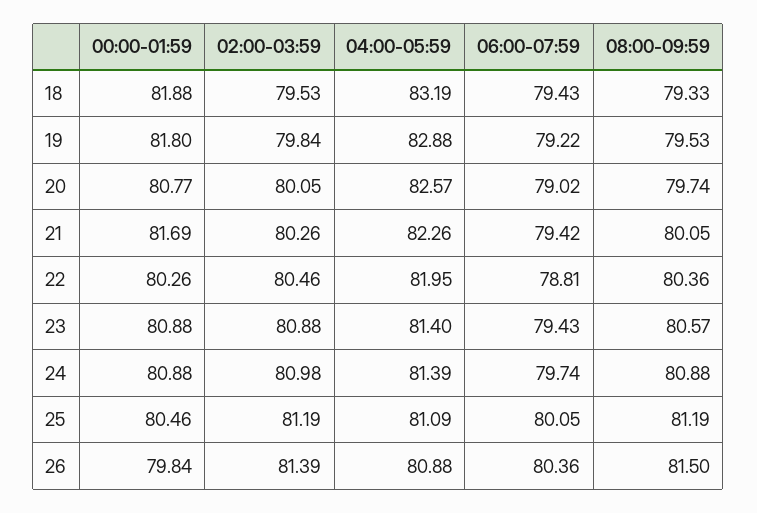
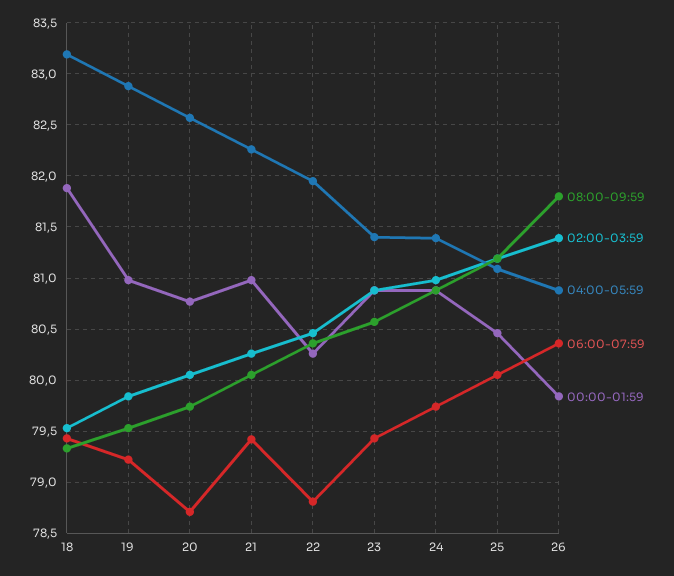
00:00-01:59, 19: 81.8 -> 81
06:00-07:59, 20: 79.02 -> 78.7
00:00-01:59, 21: 81.69 -> 81
08:00-09:59, 26: 81.5 -> 81.8

